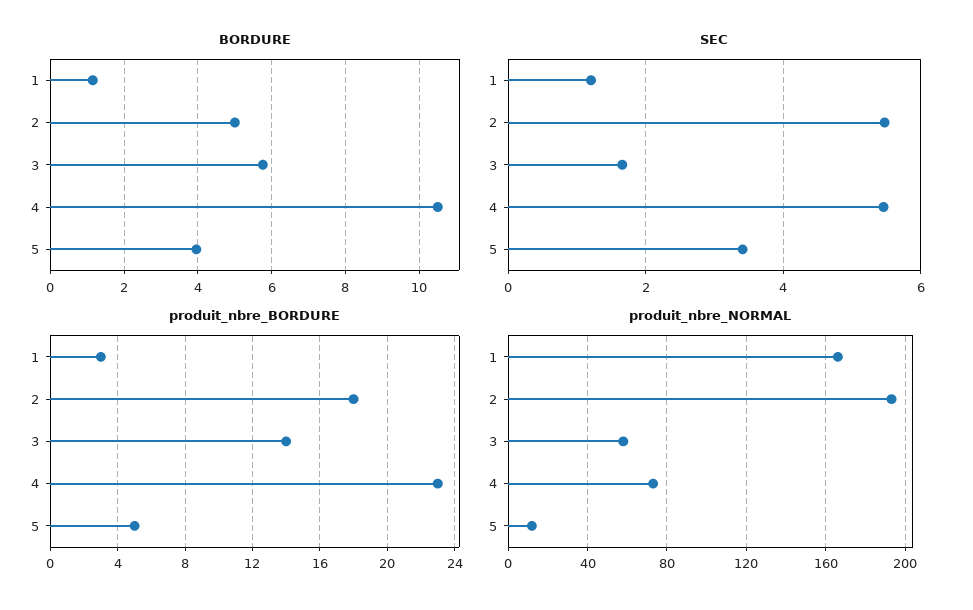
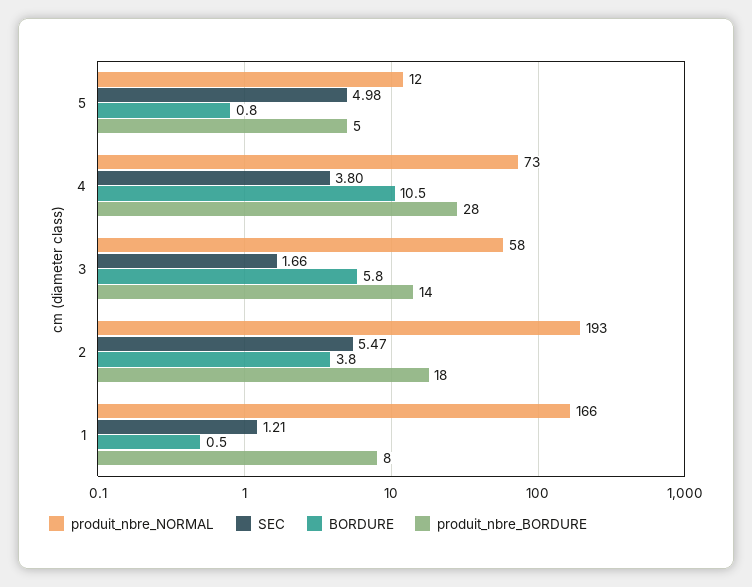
BORDURE, 1: 1.2 -> 0.5
BORDURE, 2: 5 -> 3.8
BORDURE, 5: 4 -> 0.8
SEC, 4: 5.4 -> 3.8
SEC, 5: 3.4 -> 4.98
produit_nbre_BORDURE, 1: 3 -> 8
produit_nbre_BORDURE, 4: 23 -> 28

